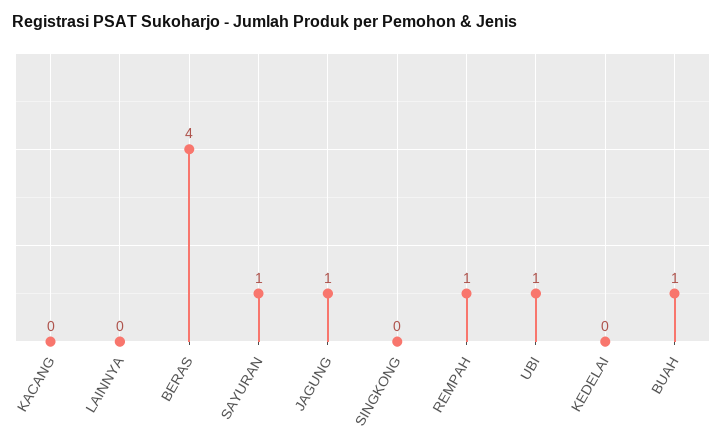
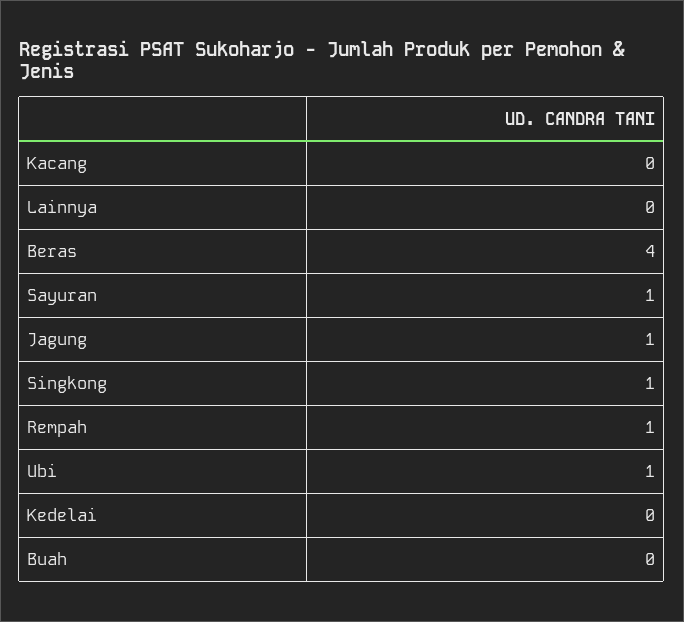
SINGKONG: 0 -> 1
BUAH: 1 -> 0

